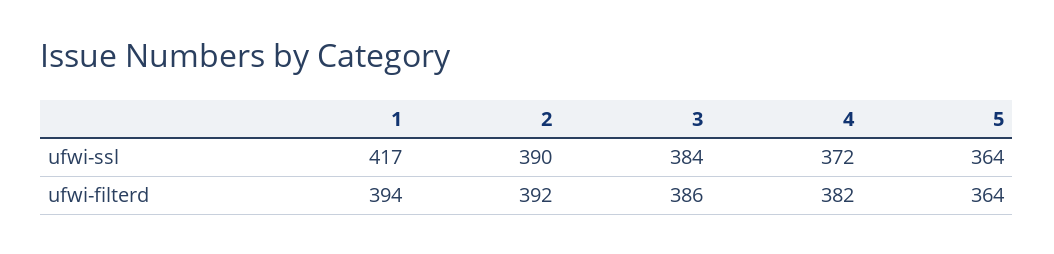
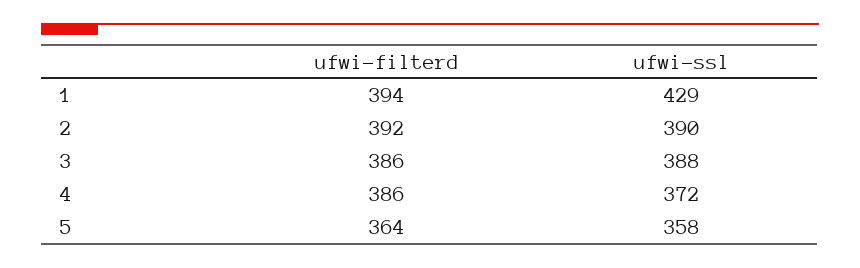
1, ufwi-ssl: 417 -> 429
3, ufwi-ssl: 384 -> 388
5, ufwi-ssl: 364 -> 358
4, ufwi-filterd: 382 -> 386

